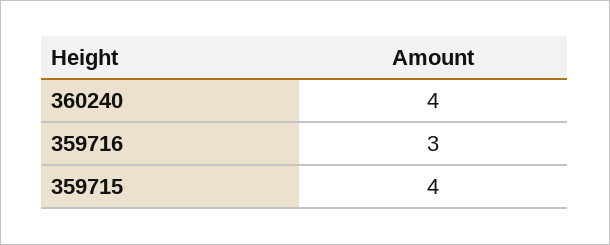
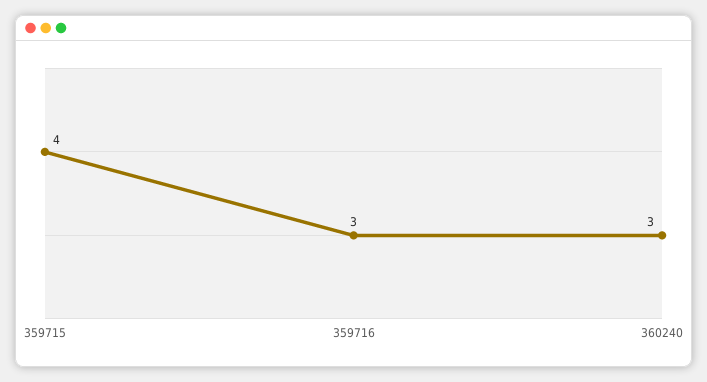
360240: 4 -> 3

